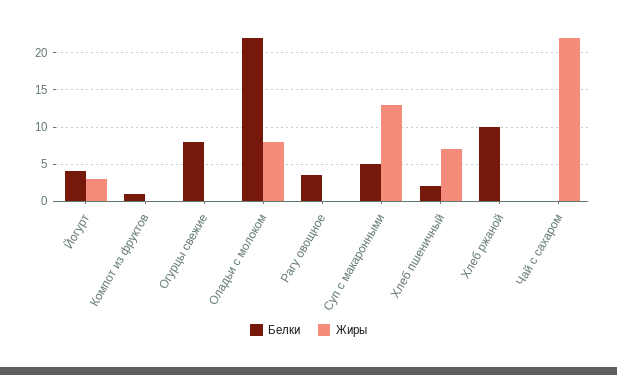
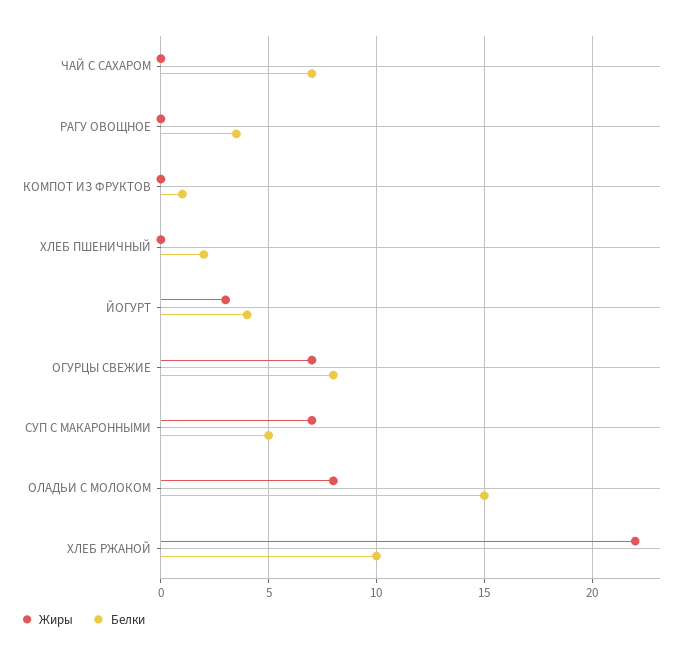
Жиры, Огурцы свежие: 0 -> 7
Белки, Оладьи с молоком: 22 -> 15
Жиры, Суп с макаронными: 13 -> 7
Жиры, Хлеб пшеничный: 7 -> 0
Жиры, Хлеб ржаной: 0 -> 22
Белки, Чай с сахаром: 0 -> 7
Жиры, Чай с сахаром: 22 -> 0

